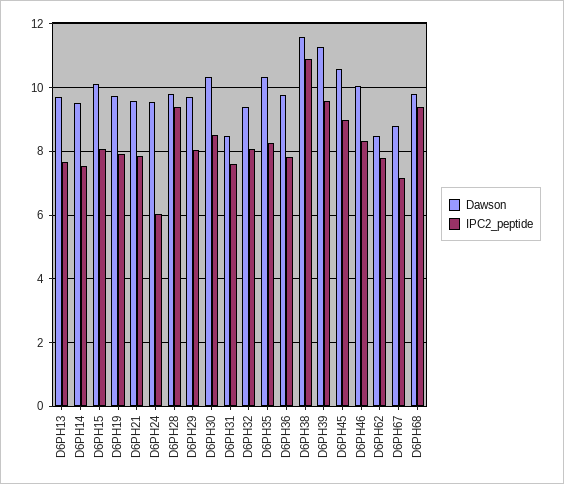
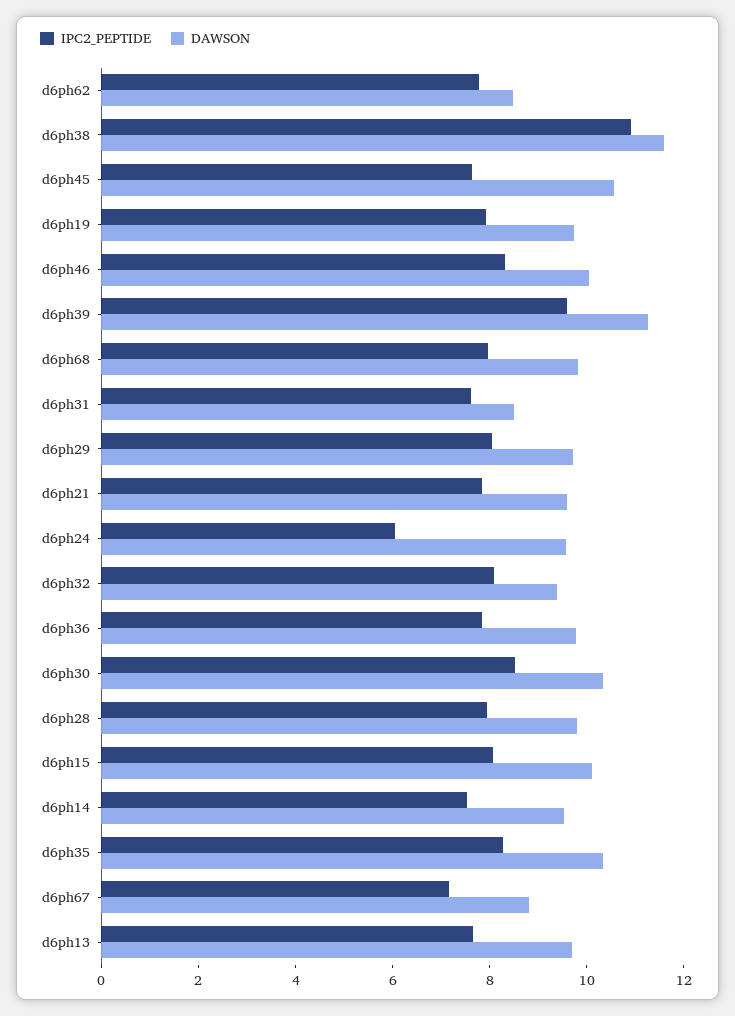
IPC2_peptide, D6PH28: 9.4 -> 8
IPC2_peptide, D6PH45: 9 -> 7.5
IPC2_peptide, D6PH68: 9.4 -> 8

